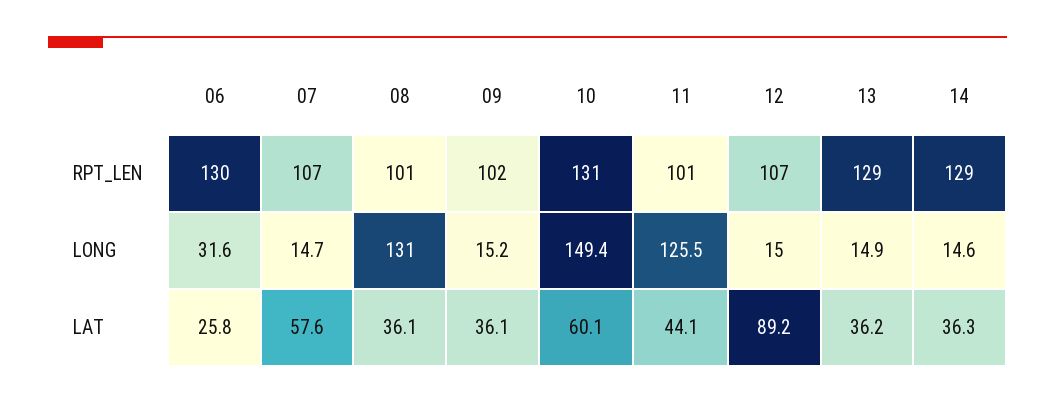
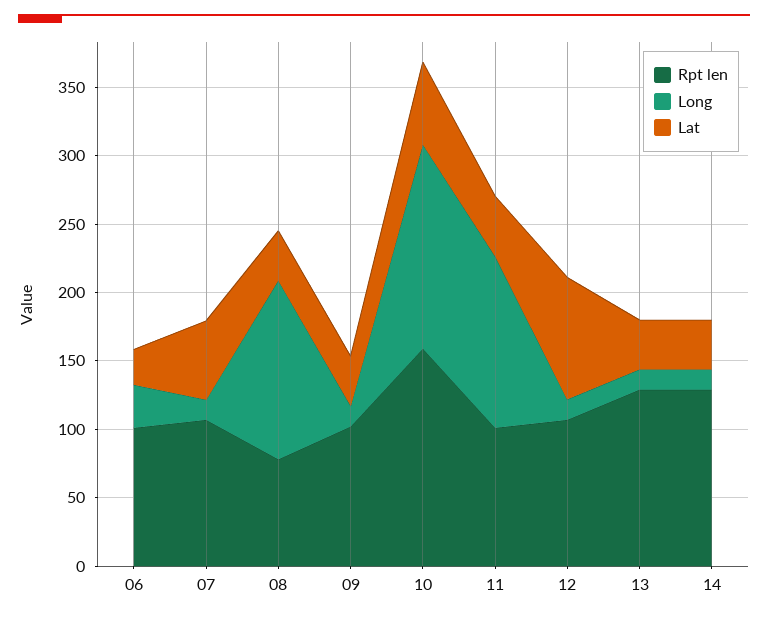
RPT_LEN, 06: 130 -> 100
RPT_LEN, 08: 101 -> 80
RPT_LEN, 10: 131 -> 160

